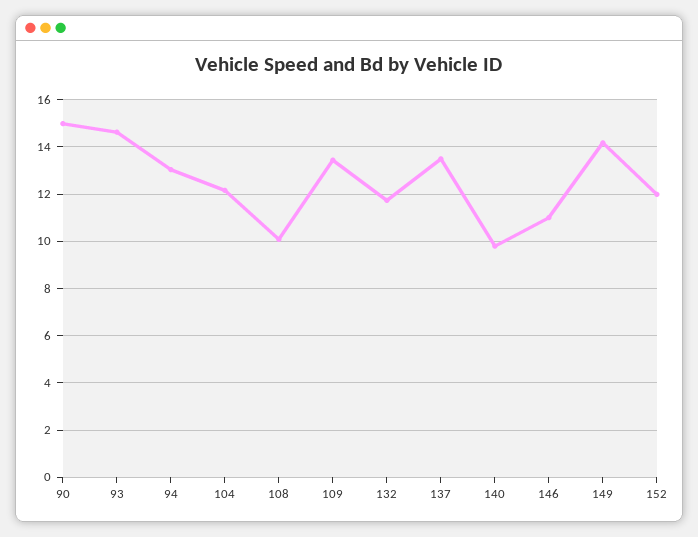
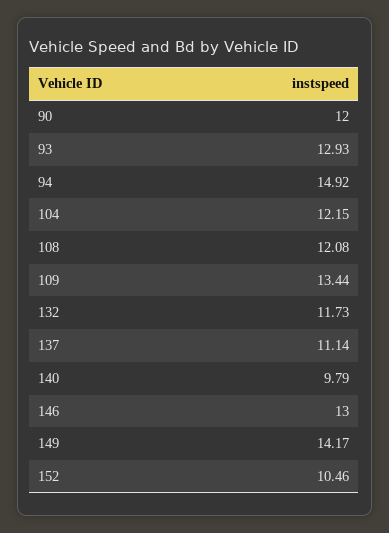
90: 15 -> 12
93: 14.5 -> 12.93
94: 13 -> 14.92
108: 10 -> 12.08
137: 13.5 -> 11.14
146: 11 -> 13
152: 12 -> 10.46

